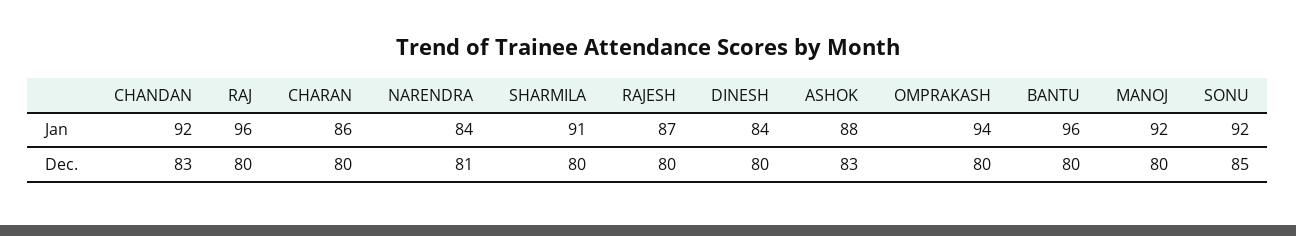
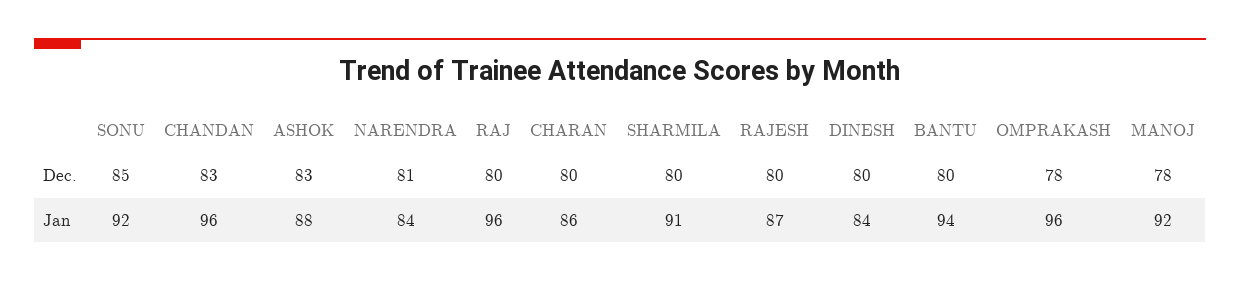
CHANDAN, Jan: 92 -> 96
OMPRAKASH, Jan: 94 -> 96
BANTU, Jan: 96 -> 94
OMPRAKASH, Dec.: 80 -> 78
MANOJ, Dec.: 80 -> 78

